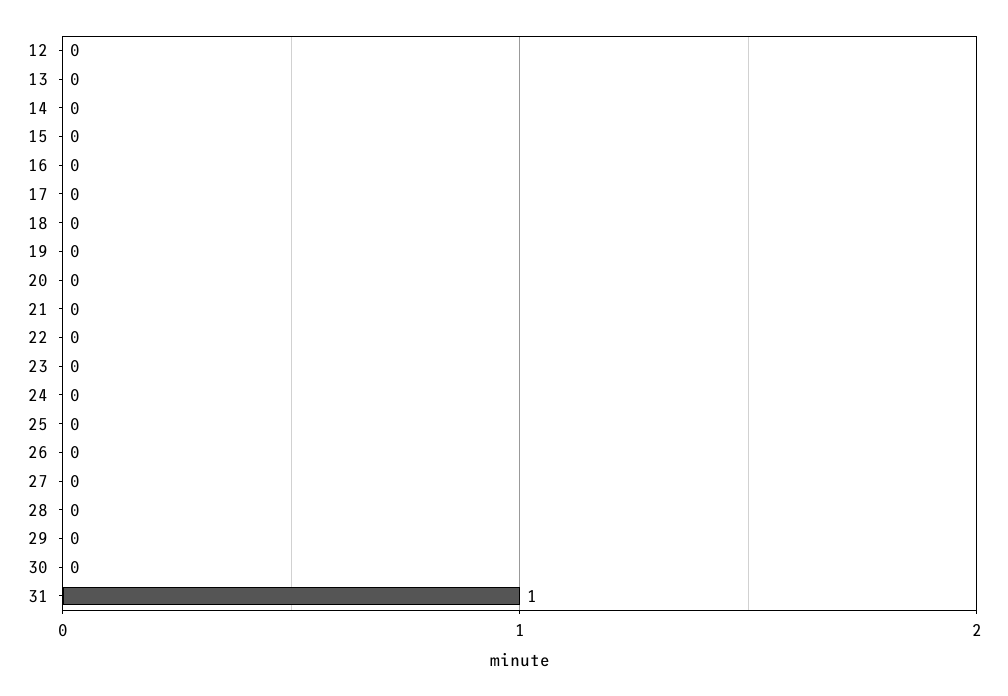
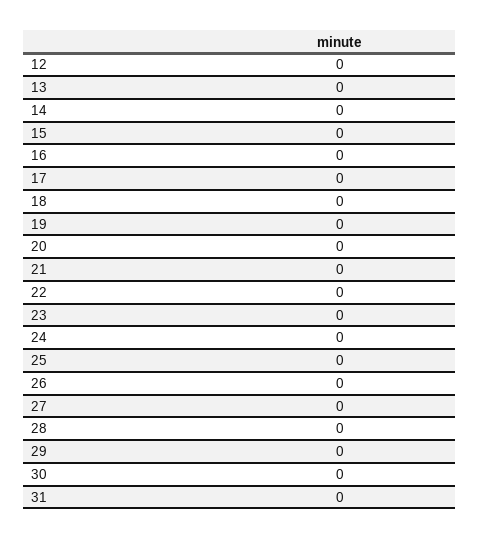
31: 1 -> 0

